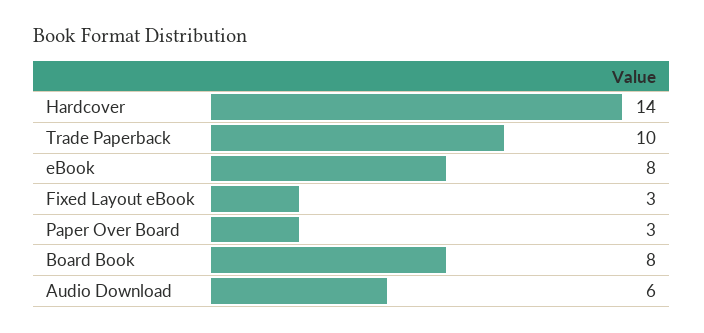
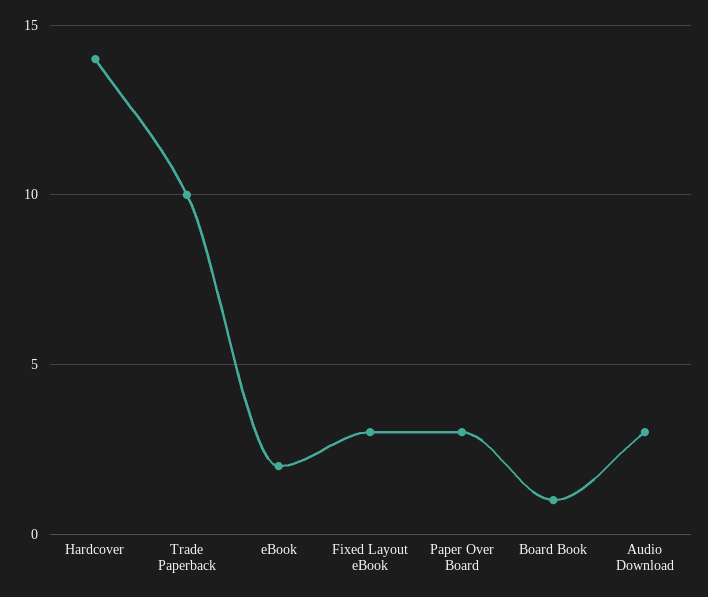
eBook: 8 -> 2
Board Book: 8 -> 1
Audio Download: 6 -> 3

